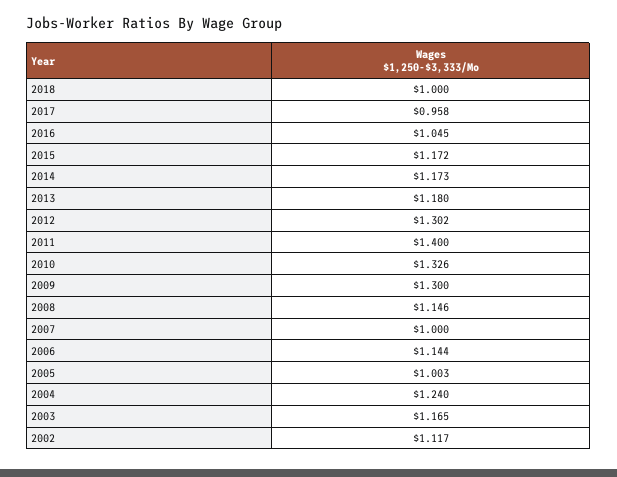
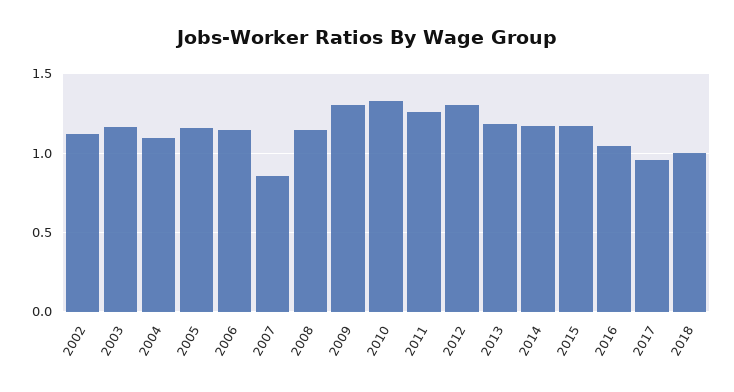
2011: 1.4 -> 1.25
2007: 1 -> 0.85
2005: 1.003 -> 1.15
2004: 1.24 -> 1.1

